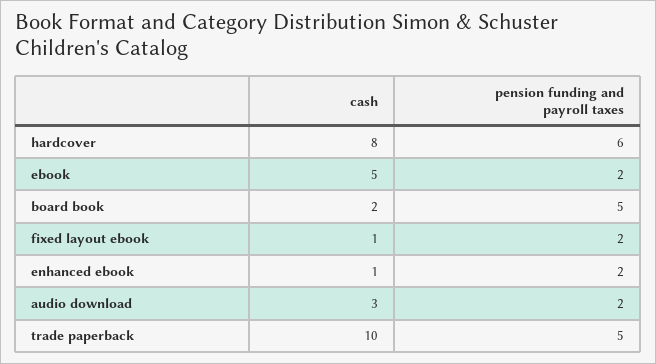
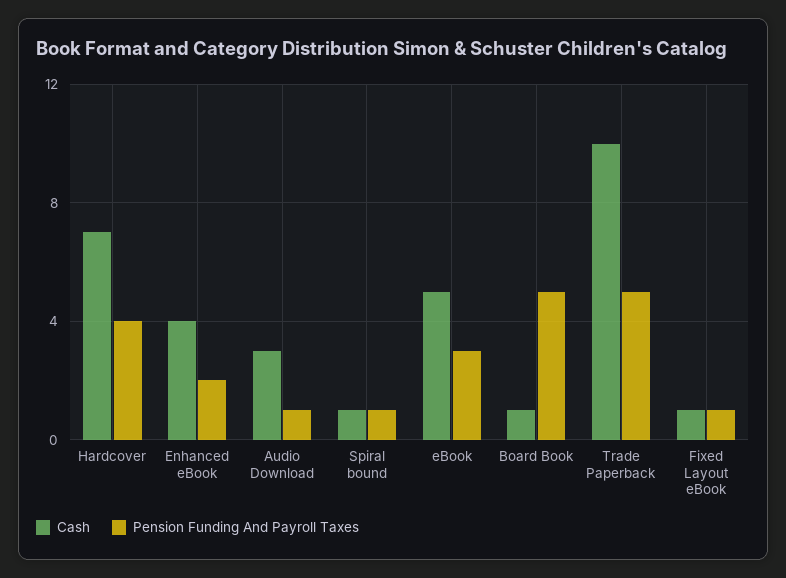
cash, hardcover: 8 -> 7
pension funding and payroll taxes, hardcover: 6 -> 4
pension funding and payroll taxes, ebook: 2 -> 3
cash, board book: 2 -> 1
pension funding and payroll taxes, fixed layout ebook: 2 -> 1
cash, enhanced ebook: 1 -> 4
pension funding and payroll taxes, audio download: 2 -> 1
cash, Spiral bound: none -> 1
pension funding and payroll taxes, Spiral bound: none -> 1

